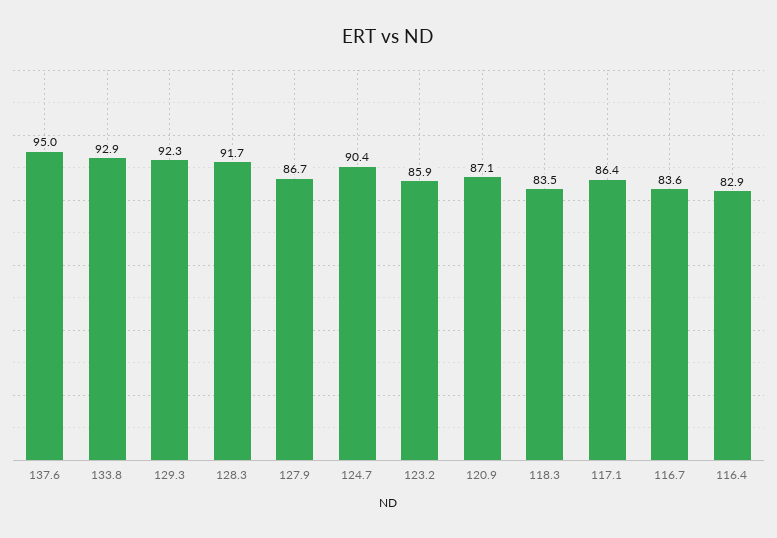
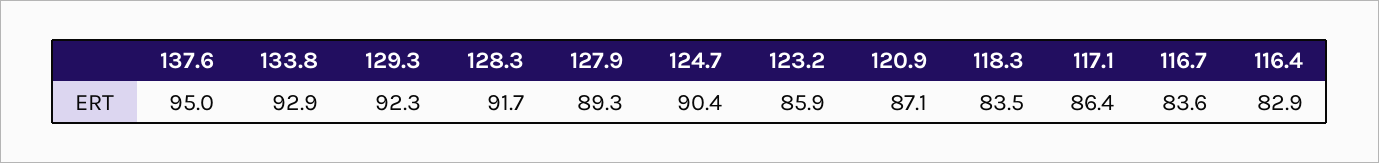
127.9: 86.7 -> 89.3

